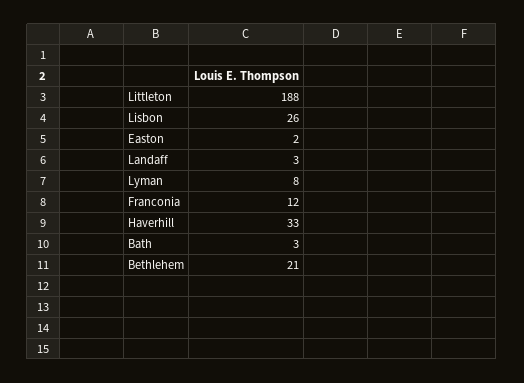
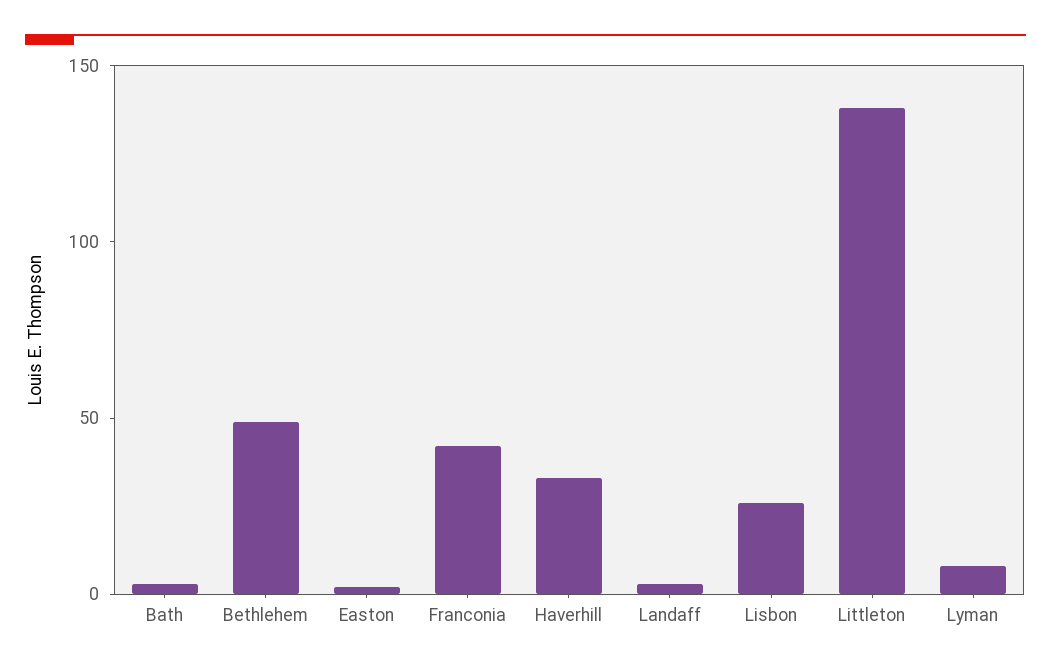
Littleton: 188 -> 140
Franconia: 12 -> 40
Bethlehem: 21 -> 50

